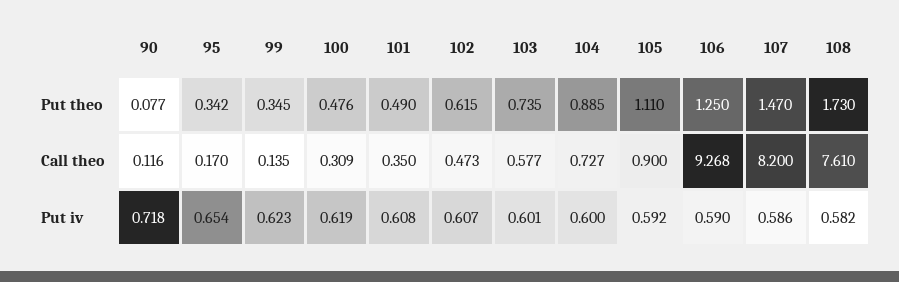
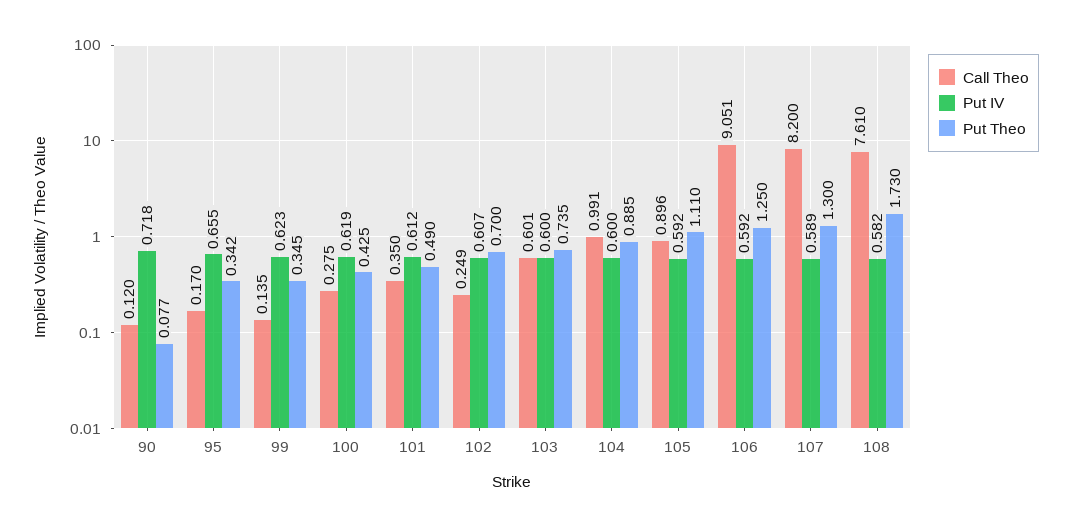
Put theo, 100: 0.476 -> 0.425
Put theo, 102: 0.615 -> 0.7
Put theo, 107: 1.47 -> 1.3
Call theo, 90: 0.116 -> 0.12
Call theo, 100: 0.309 -> 0.275
Call theo, 102: 0.473 -> 0.249
Call theo, 103: 0.577 -> 0.601
Call theo, 104: 0.727 -> 0.991
Call theo, 105: 0.9 -> 0.896
Call theo, 106: 9.268 -> 9.051
Put iv, 95: 0.654 -> 0.655
Put iv, 101: 0.608 -> 0.612
Put iv, 103: 0.601 -> 0.6
Put iv, 106: 0.59 -> 0.592
Put iv, 107: 0.586 -> 0.589

